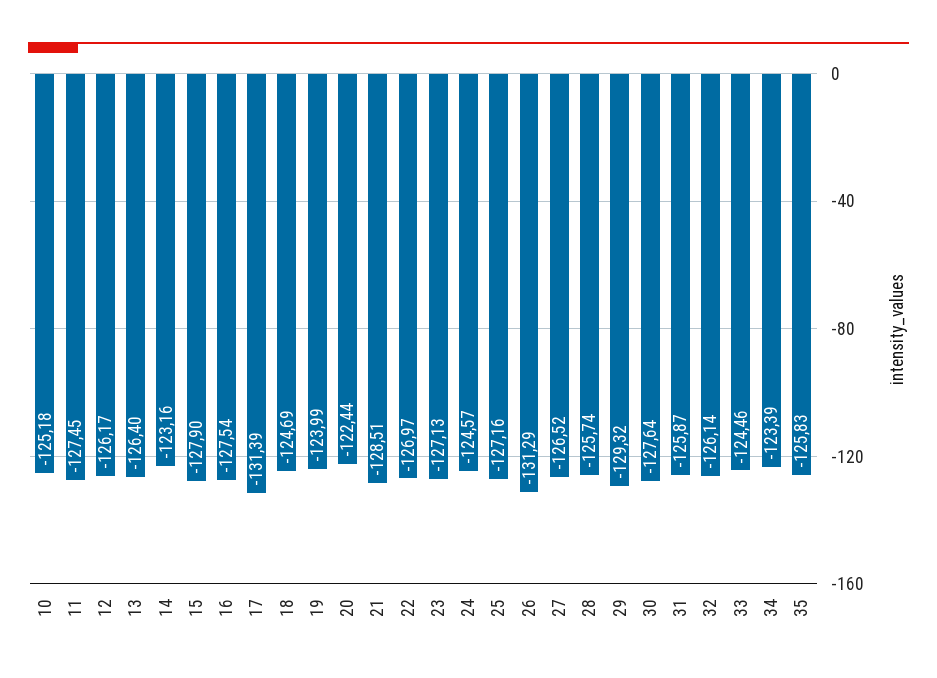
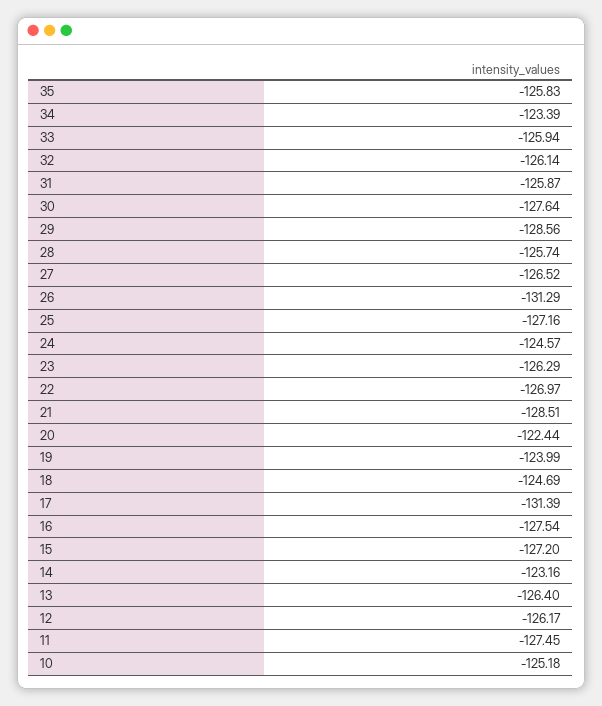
15: -127.9 -> -127.2
23: -127.13 -> -126.29
29: -129.32 -> -128.56
33: -124.46 -> -125.94

